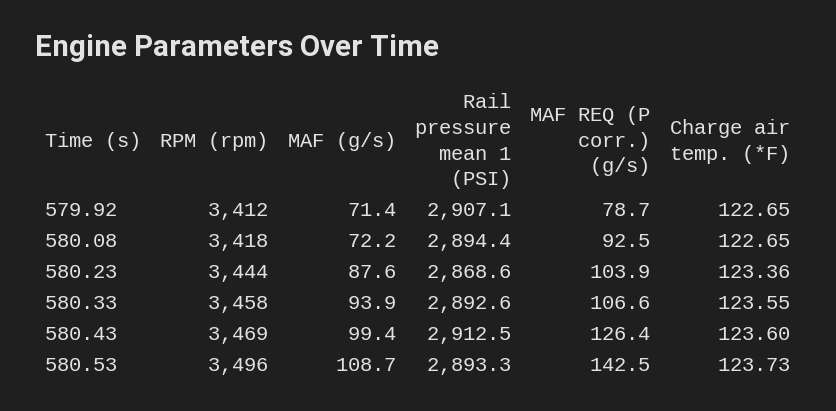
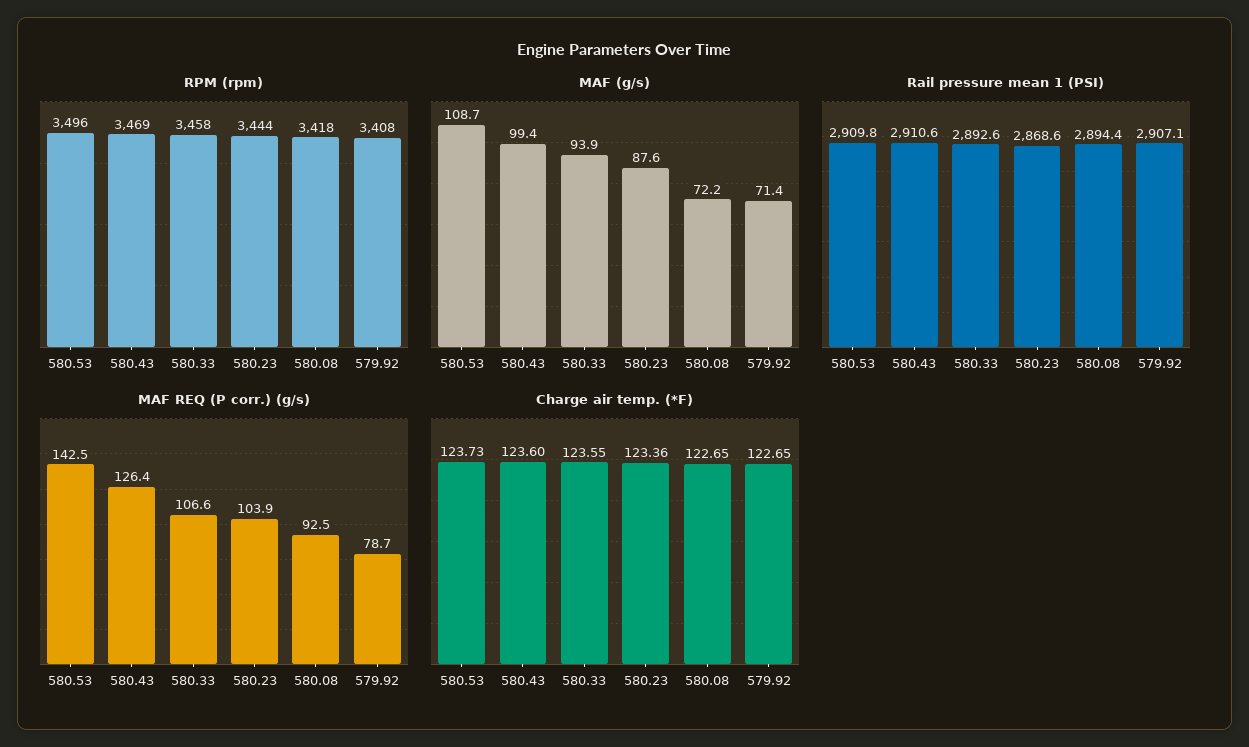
RPM (rpm), 579.92: 3412 -> 3408
Rail pressure mean 1 (PSI), 580.43: 2912.5 -> 2910.6
Rail pressure mean 1 (PSI), 580.53: 2893.3 -> 2909.8

